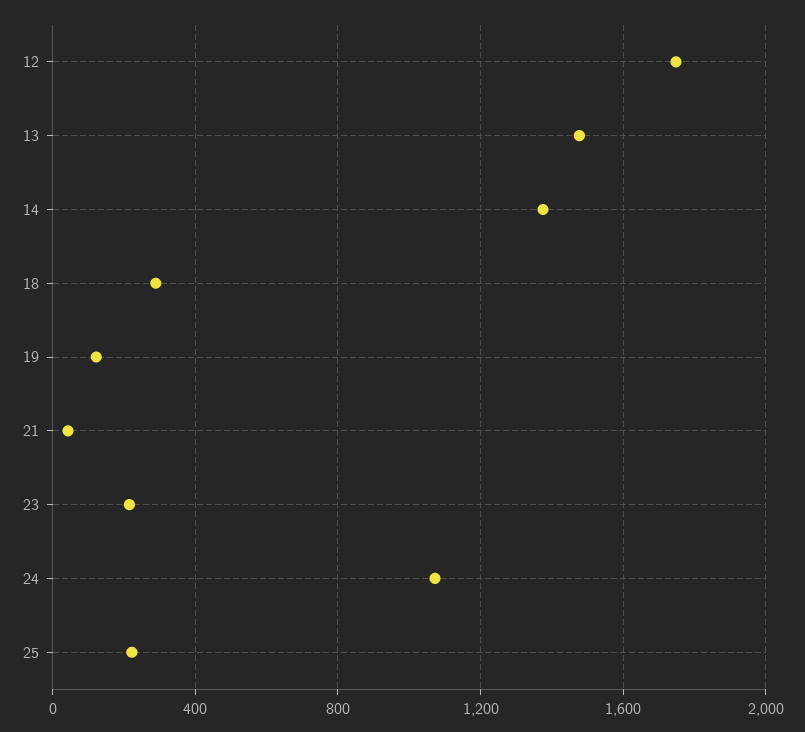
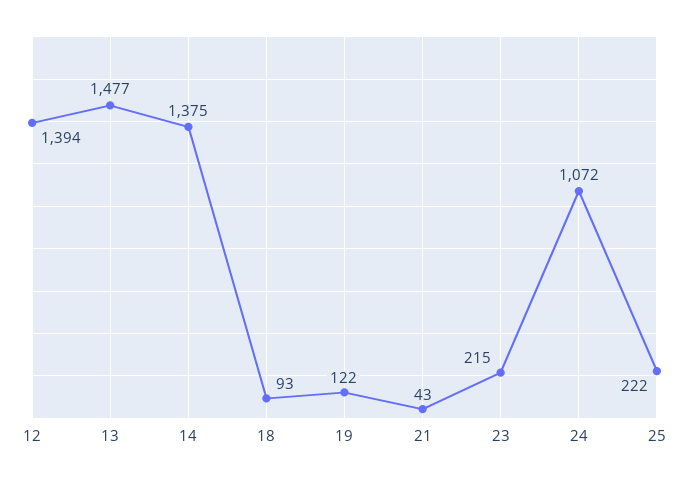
12: 1750 -> 1394
18: 300 -> 93

